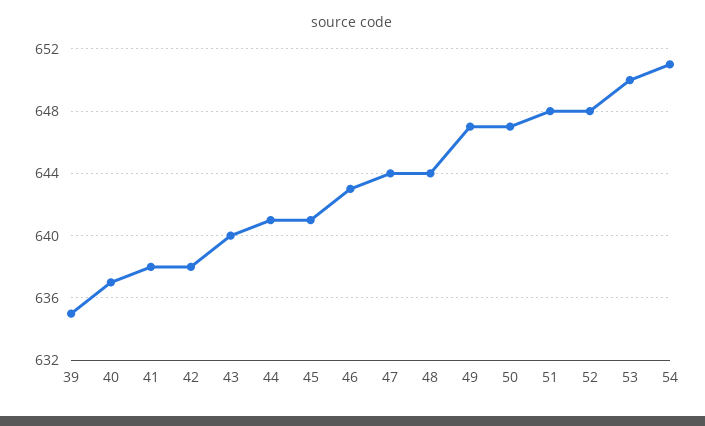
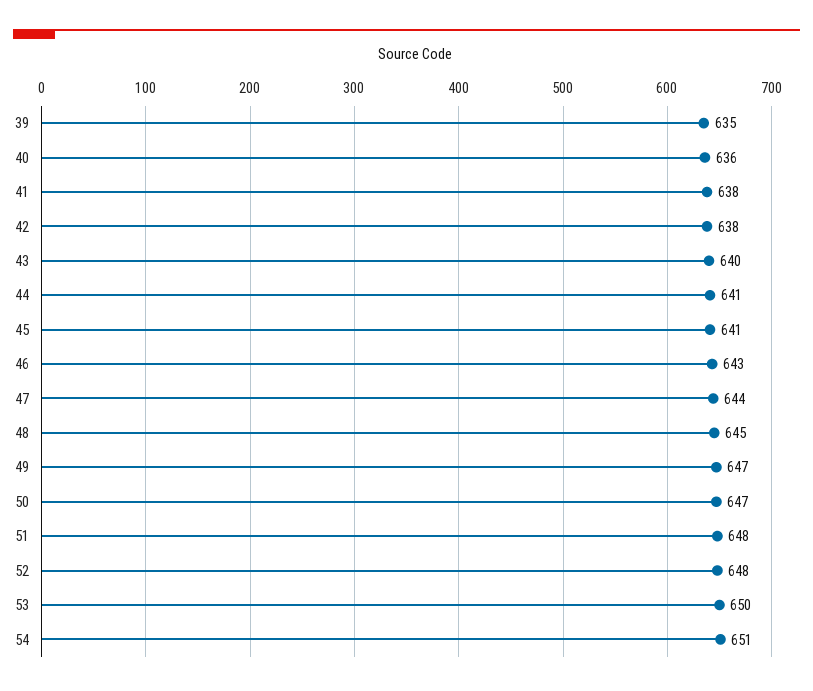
40: 637 -> 636
48: 644 -> 645

